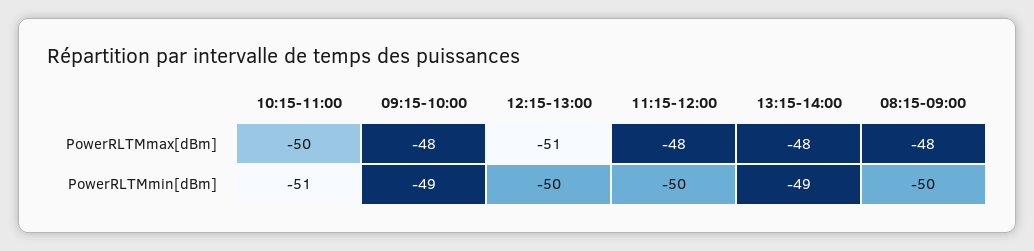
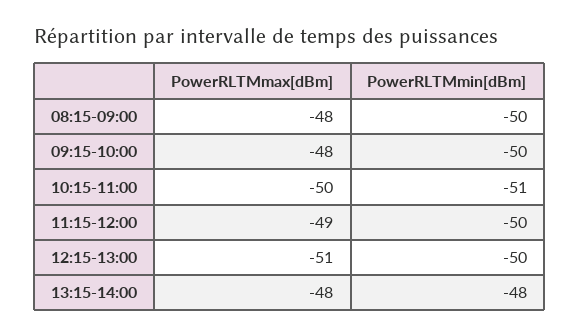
11:15-12:00, PowerRLTMmax[dBm]: -48 -> -49
09:15-10:00, PowerRLTMmin[dBm]: -49 -> -50
13:15-14:00, PowerRLTMmin[dBm]: -49 -> -48

